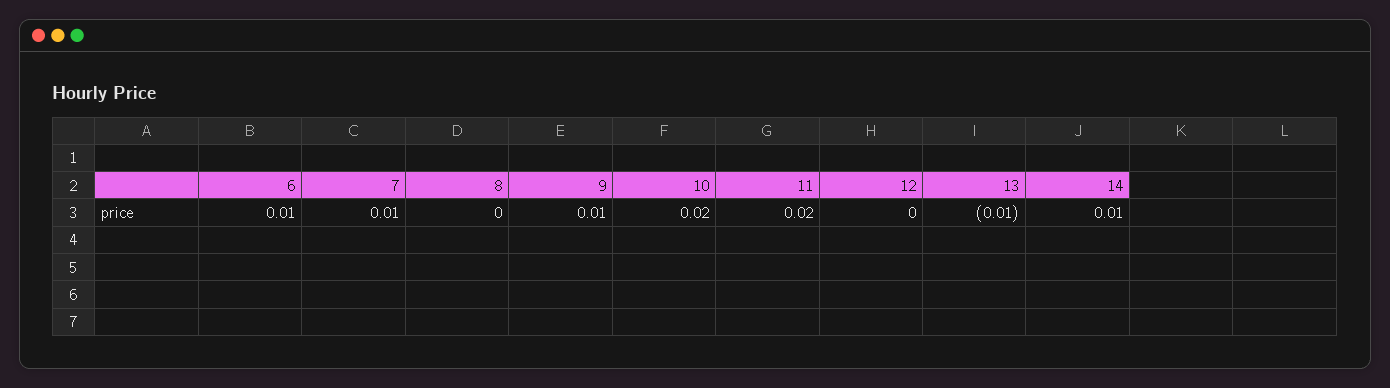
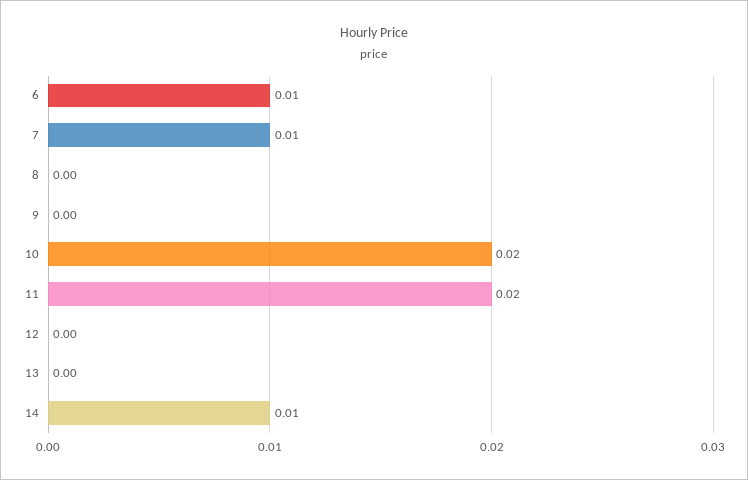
9: 0.01 -> 0
13: -0.01 -> 0

